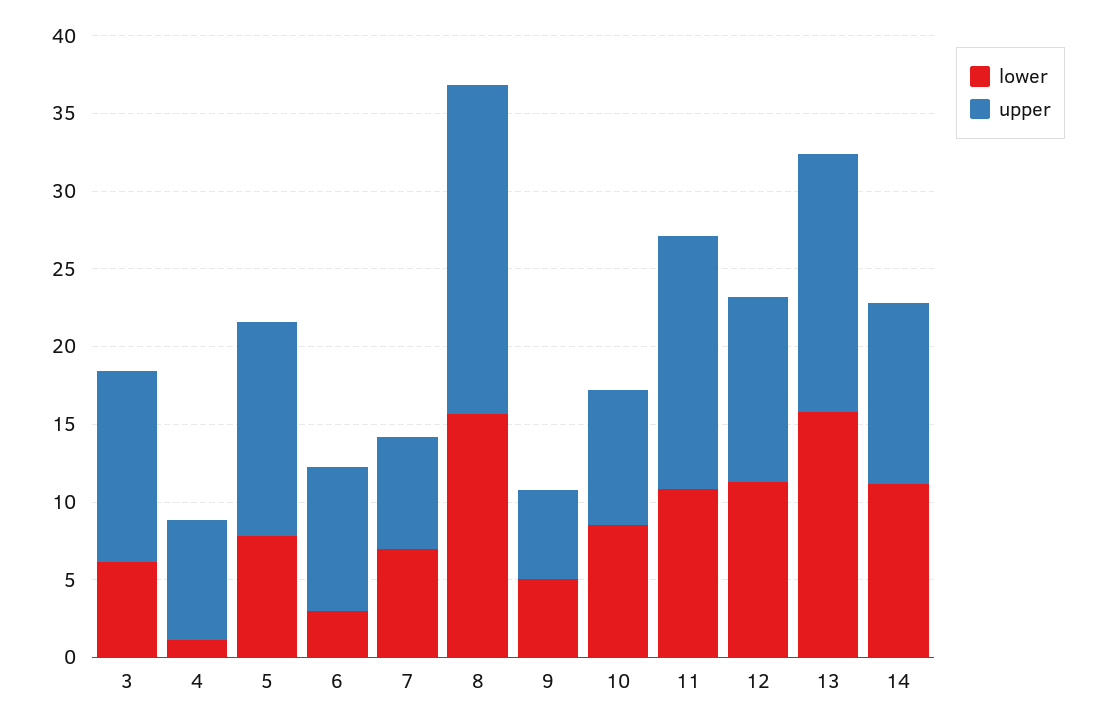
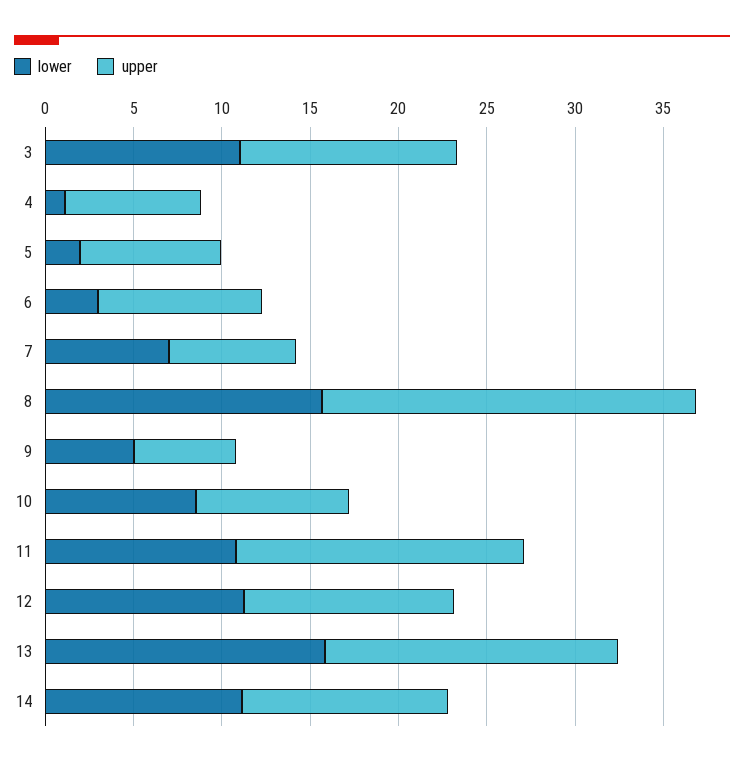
lower, 3: 6 -> 11
lower, 5: 8 -> 2
upper, 5: 14 -> 8

